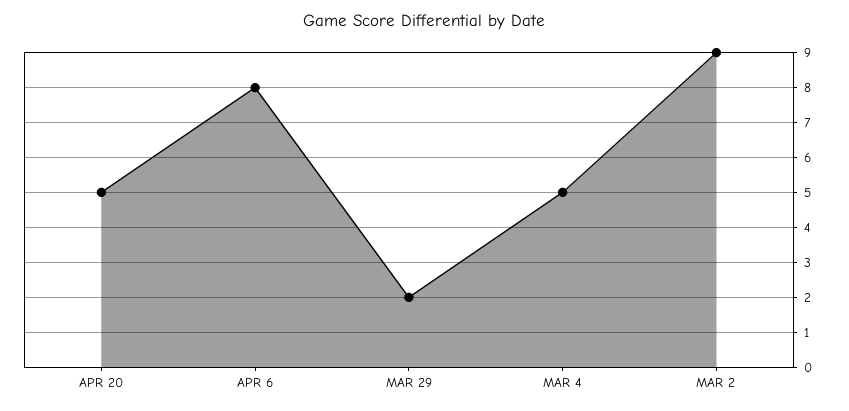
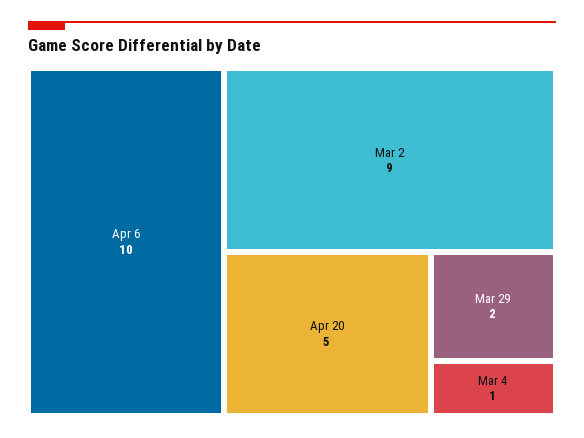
APR 6: 8 -> 10
MAR 4: 5 -> 1

